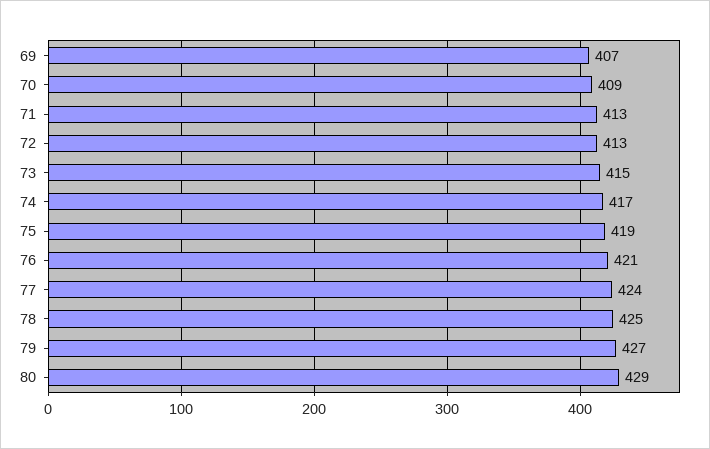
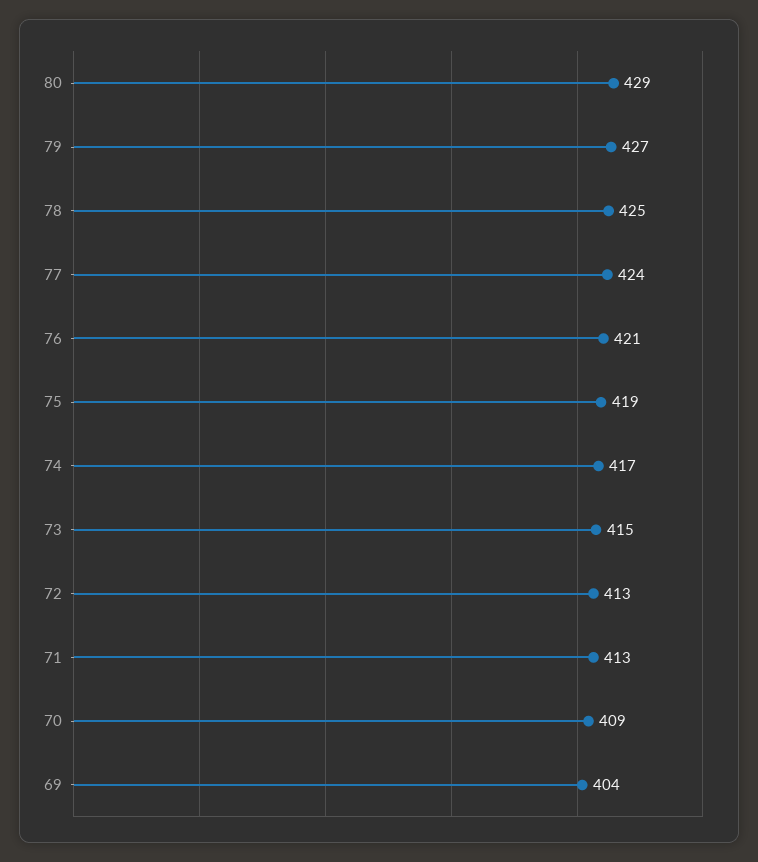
69: 407 -> 404

